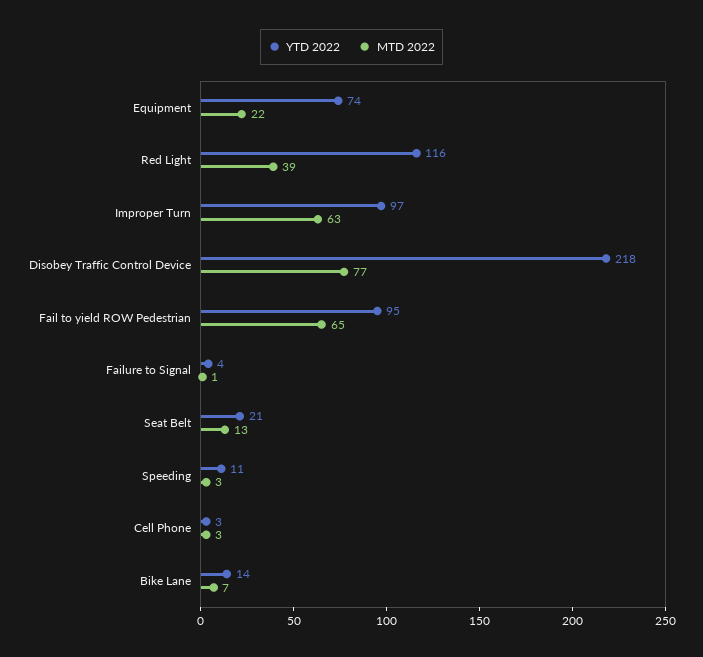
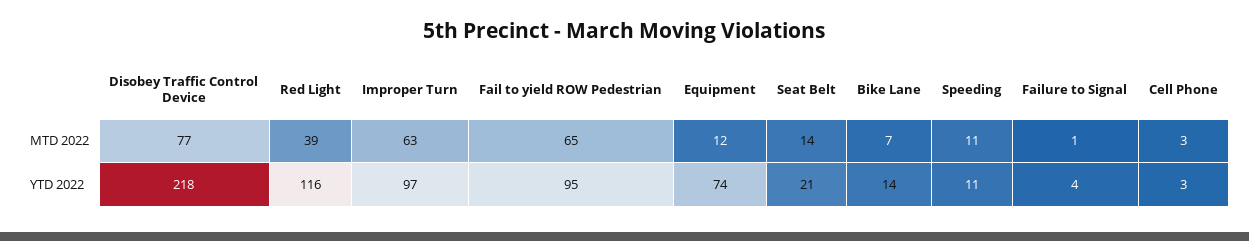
MTD 2022, Equipment: 22 -> 12
MTD 2022, Seat Belt: 13 -> 14
MTD 2022, Speeding: 3 -> 11

